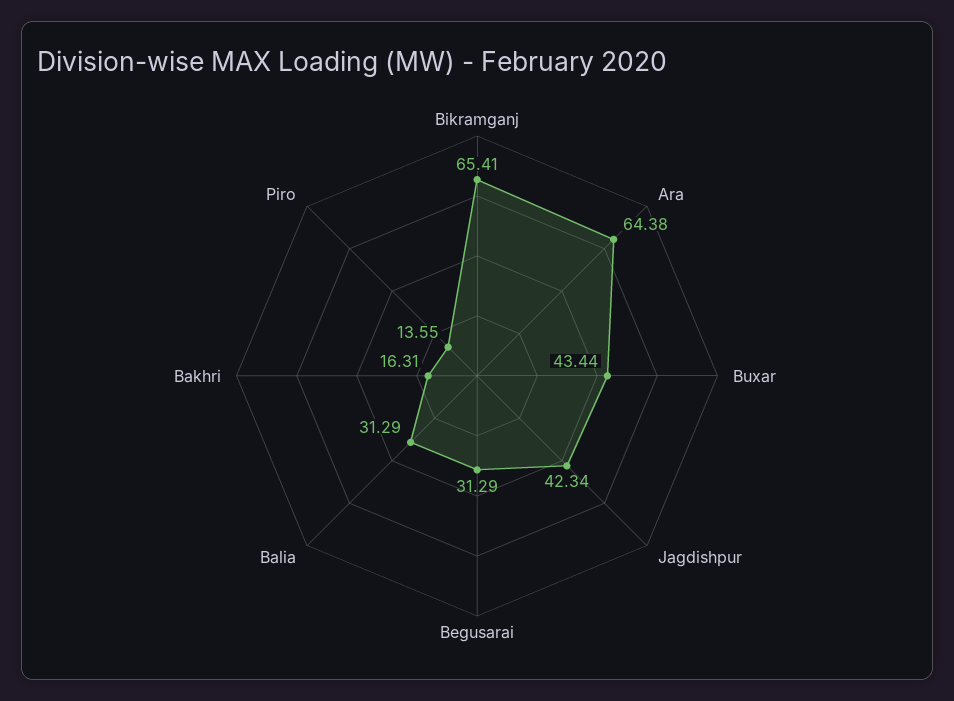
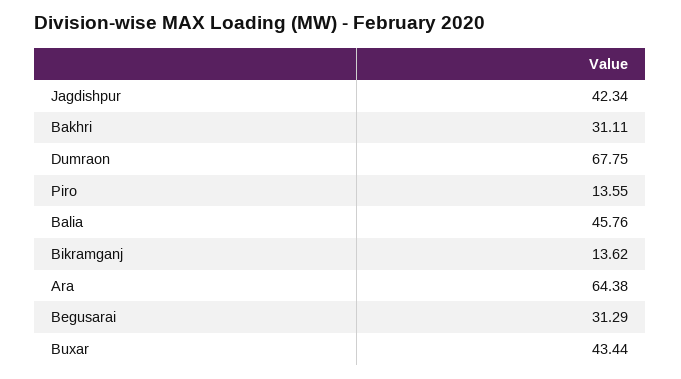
Bikramganj: 65.41 -> 13.62
Balia: 31.29 -> 45.76
Bakhri: 16.31 -> 31.11
Dumraon: none -> 67.75

